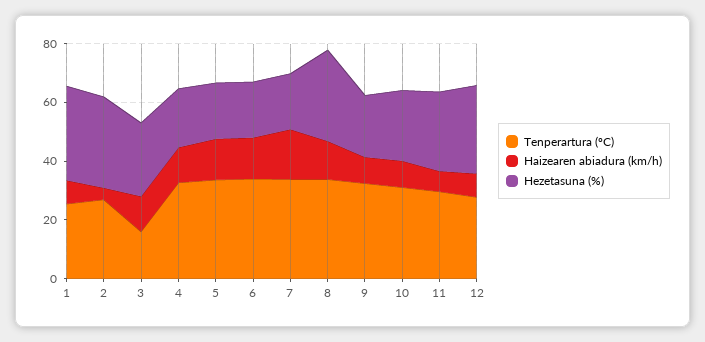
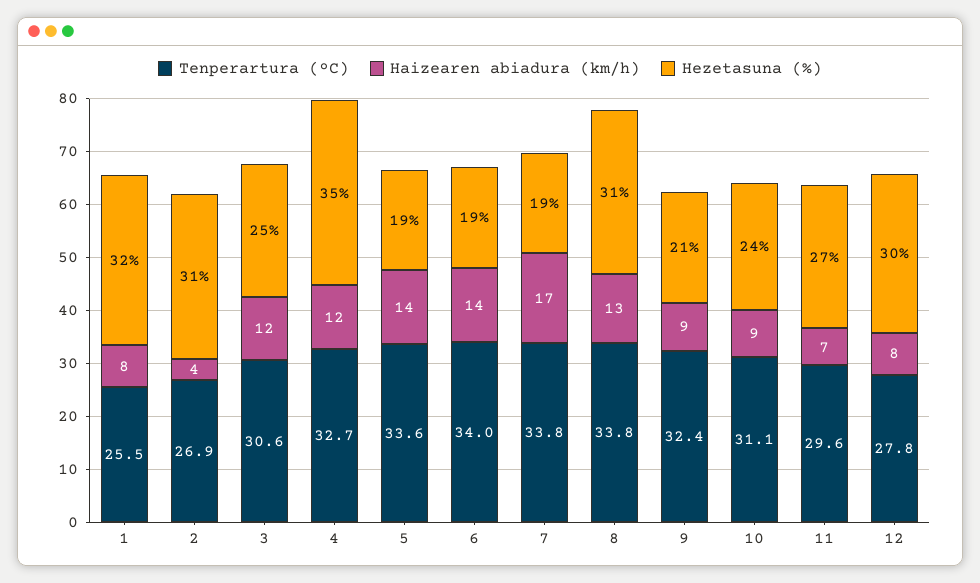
Tenperartura (ºC), 3: 15 -> 30.6
Hezetasuna (%), 4: 20 -> 35

